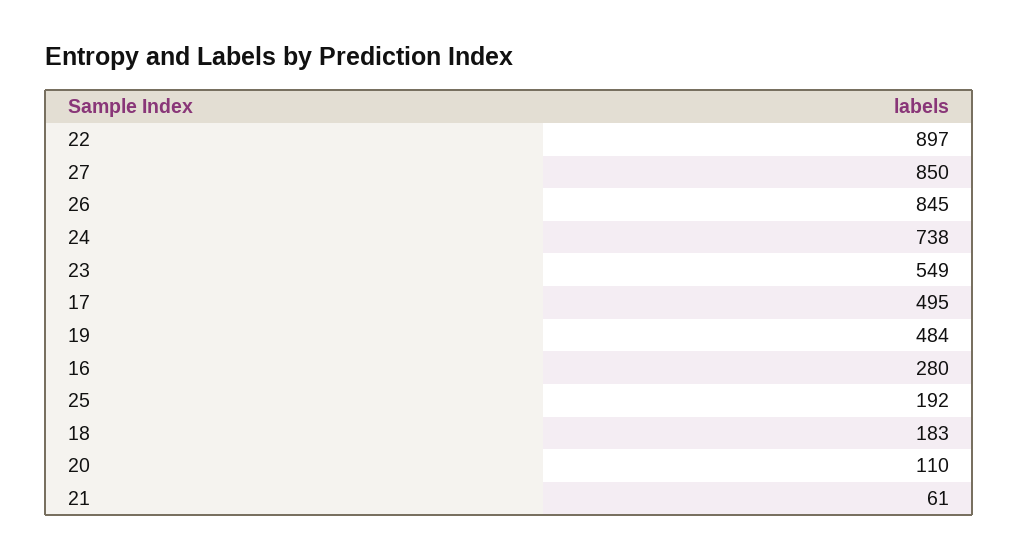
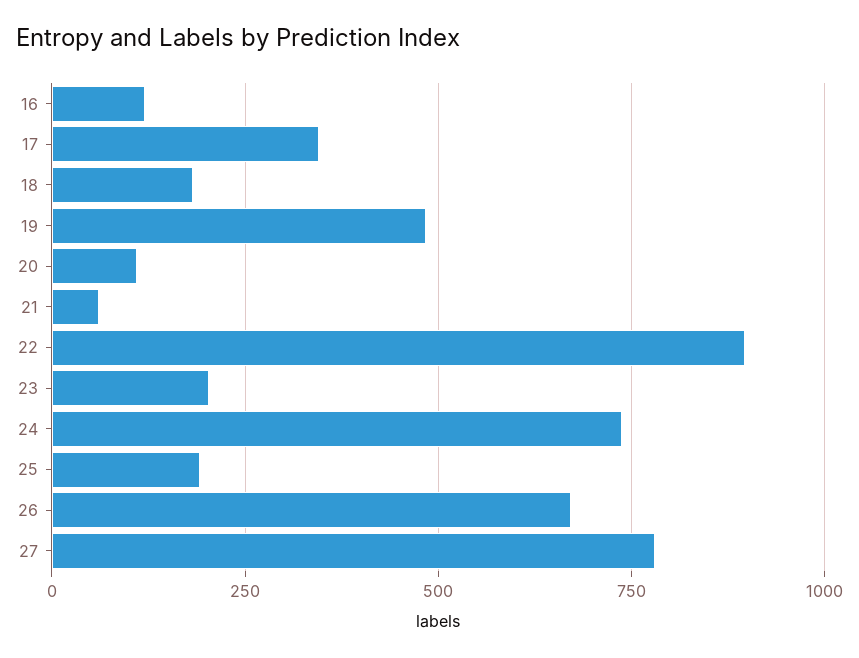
27: 850 -> 775
26: 845 -> 675
23: 549 -> 200
17: 495 -> 350
16: 280 -> 125

